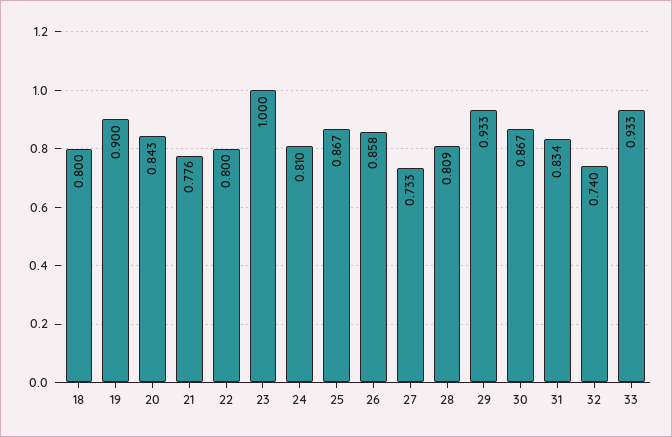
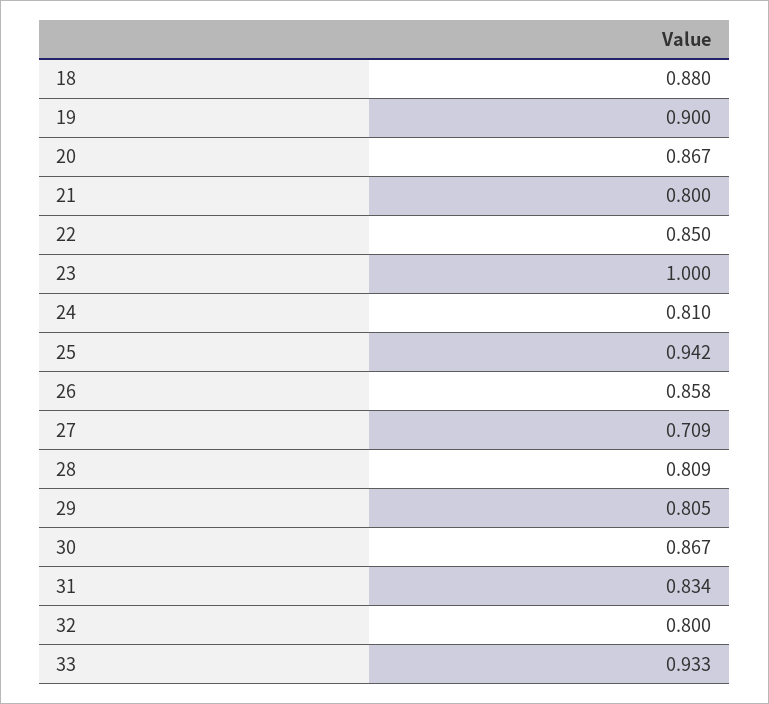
18: 0.8 -> 0.88
20: 0.843 -> 0.867
21: 0.776 -> 0.8
22: 0.8 -> 0.85
25: 0.867 -> 0.942
27: 0.733 -> 0.709
29: 0.933 -> 0.805
32: 0.74 -> 0.8

